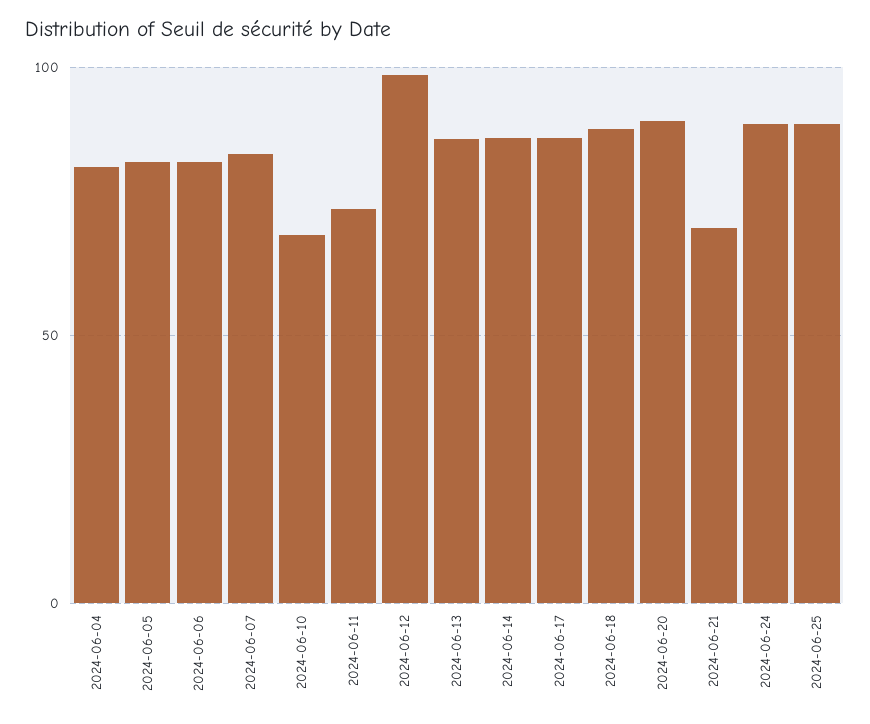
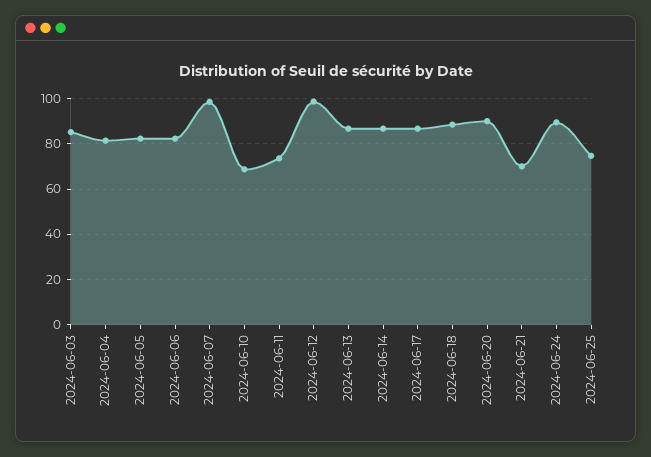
2024-06-07: 85 -> 100
2024-06-25: 90 -> 75
2024-06-03: none -> 85

